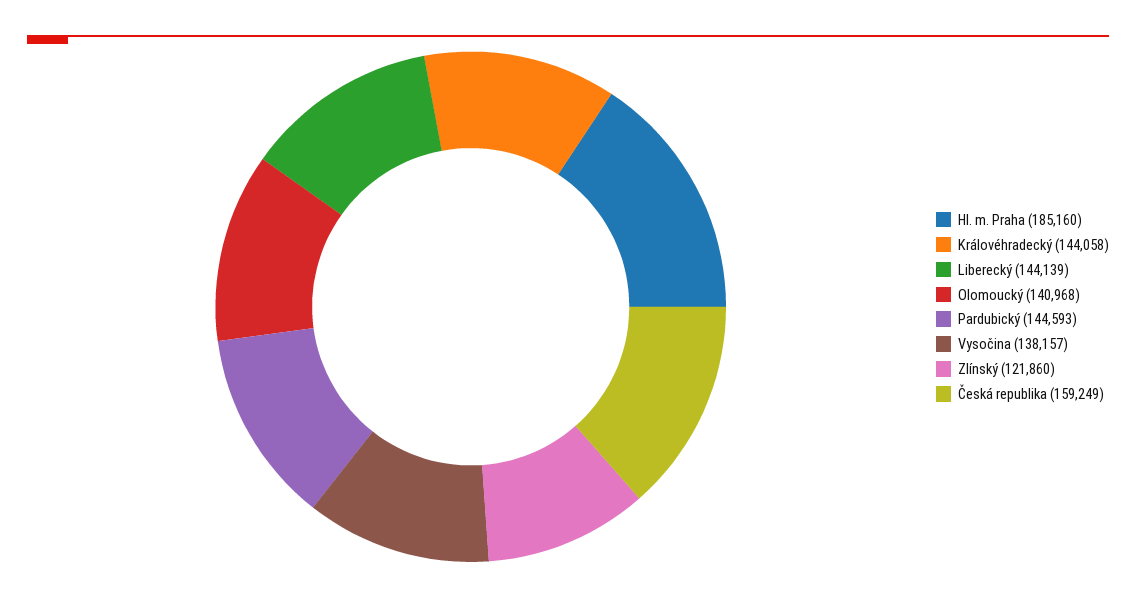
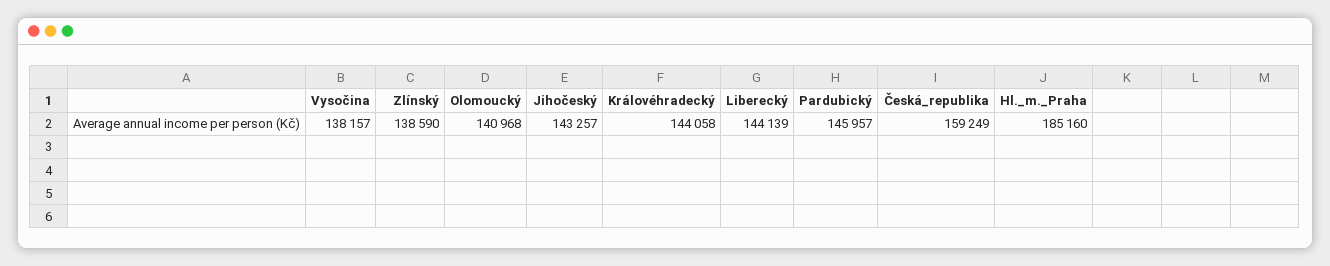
Pardubický: 144593 -> 145957
Zlínský: 121860 -> 138590
Jihočeský: none -> 143257

